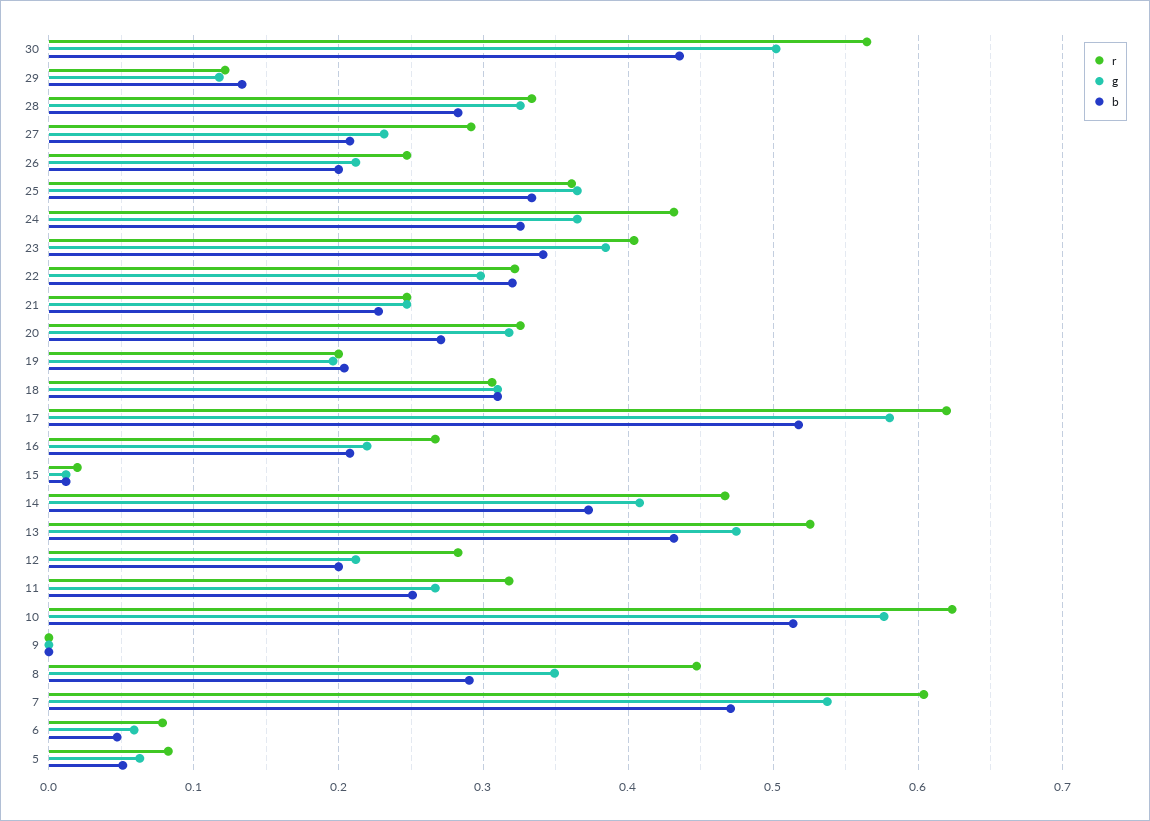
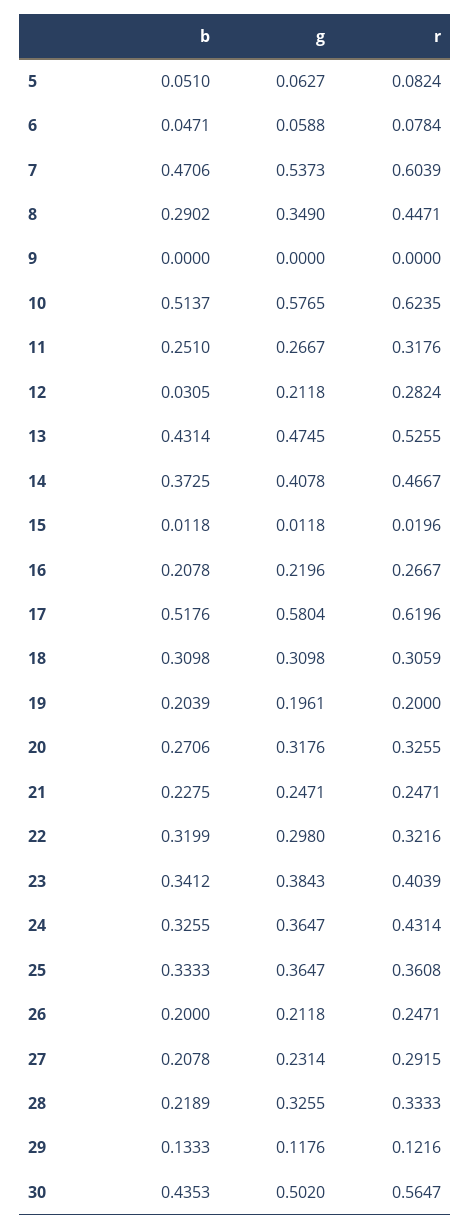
b, 28: 0.28 -> 0.2189
b, 12: 0.2 -> 0.0305

